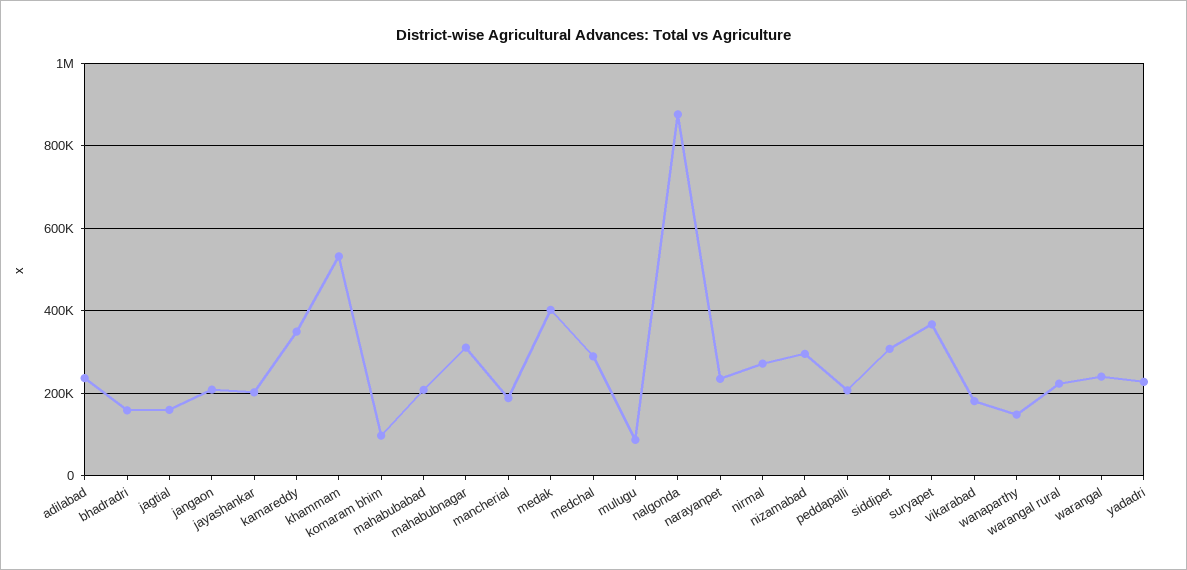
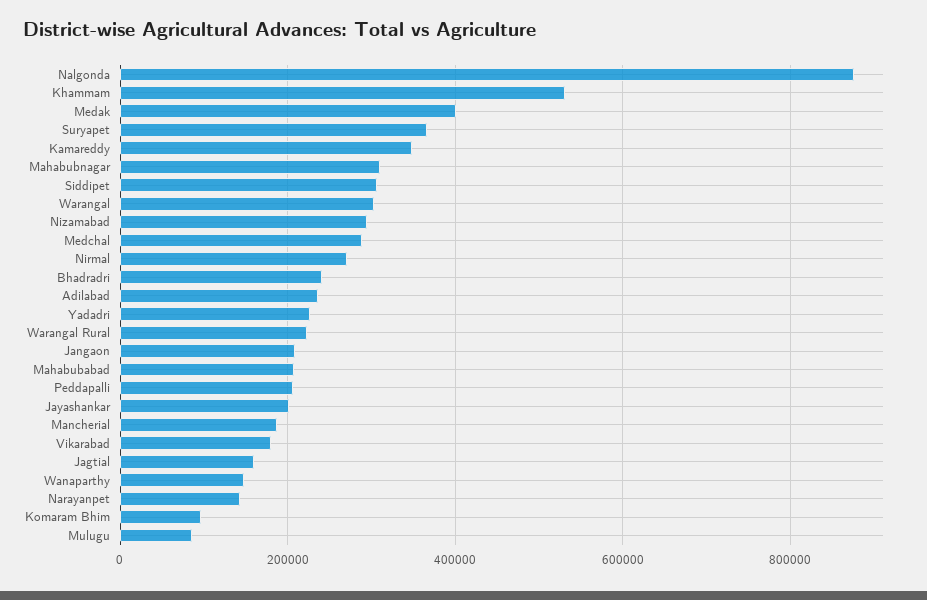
bhadradri: 160000 -> 240000
narayanpet: 240000 -> 140000
warangal: 240000 -> 300000

